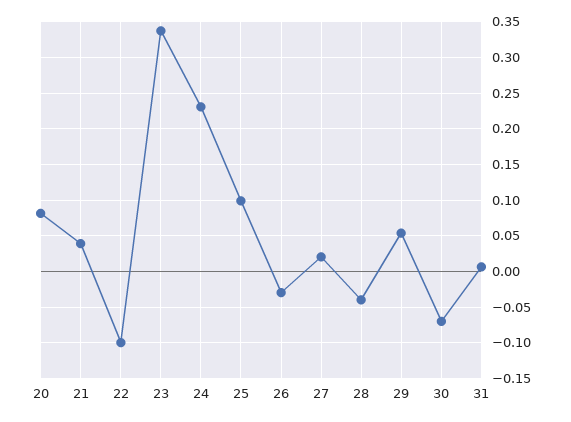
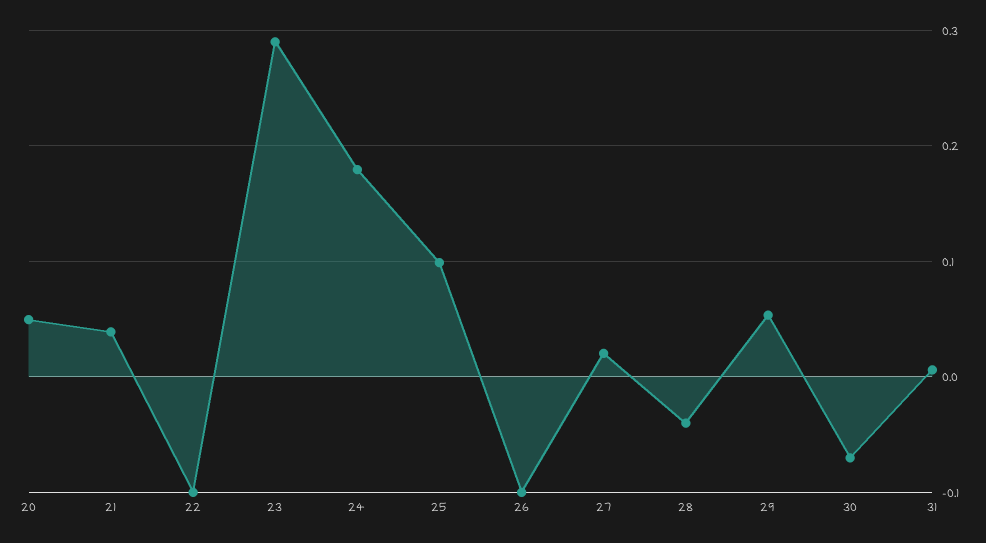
20: 0.08 -> 0.05
23: 0.34 -> 0.29
24: 0.23 -> 0.18
26: -0.03 -> -0.1

